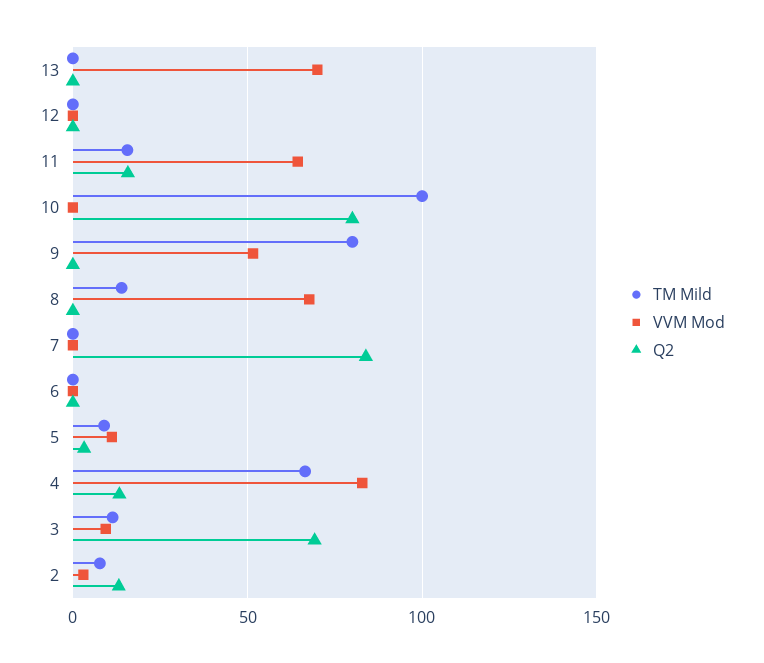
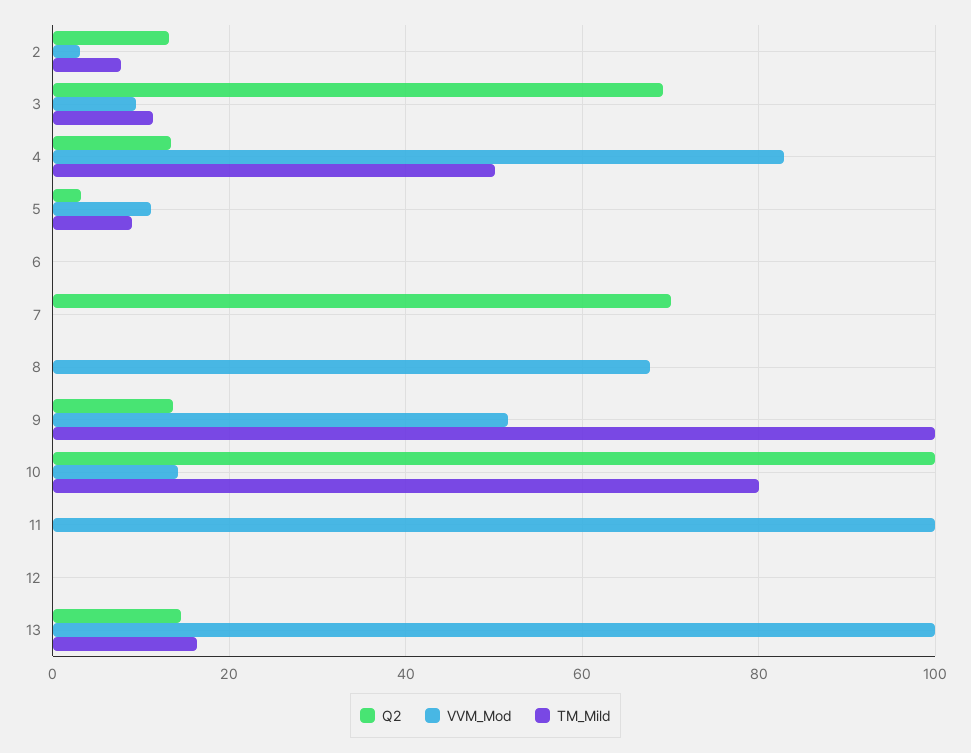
TM Mild, 13: 0 -> 16
VVM Mod, 13: 70 -> 100
Q2, 13: 0 -> 14
TM Mild, 11: 15 -> 0
VVM Mod, 11: 65 -> 100
Q2, 11: 15 -> 0
TM Mild, 10: 100 -> 80
VVM Mod, 10: 0 -> 14
Q2, 10: 80 -> 100
TM Mild, 9: 80 -> 100
Q2, 9: 0 -> 14
TM Mild, 8: 15 -> 0
Q2, 7: 85 -> 70
TM Mild, 4: 65 -> 50

